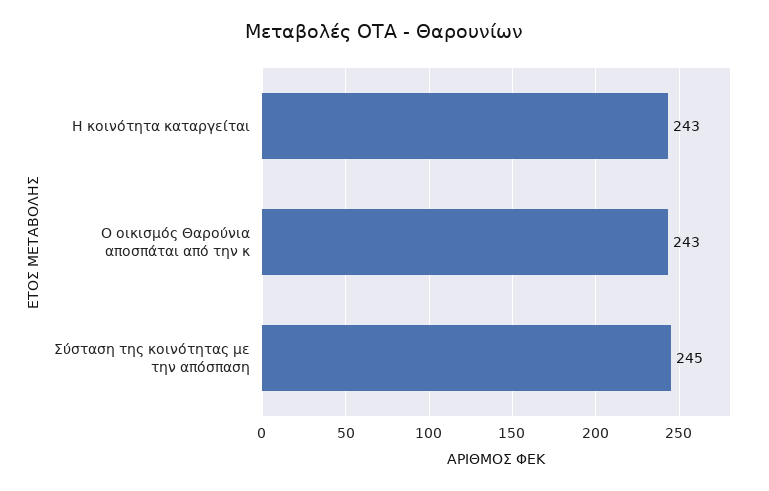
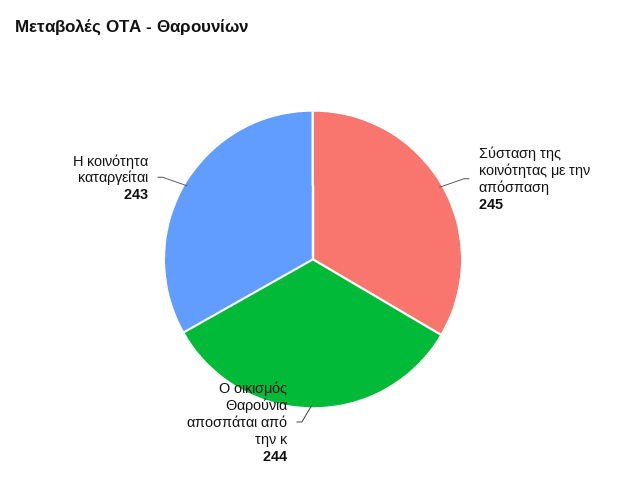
Ο οικισμός Θαρούνια αποσπάται από την κ: 243 -> 244

